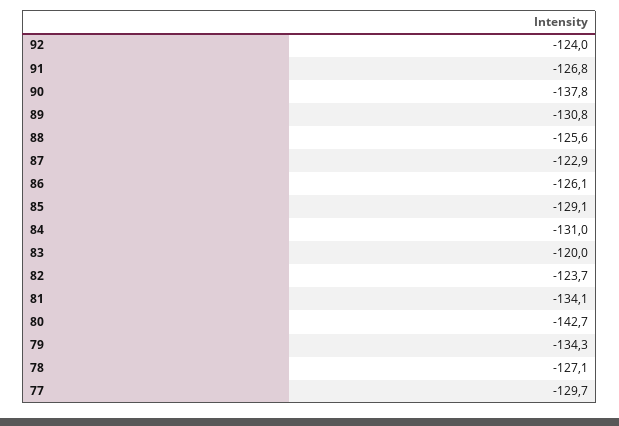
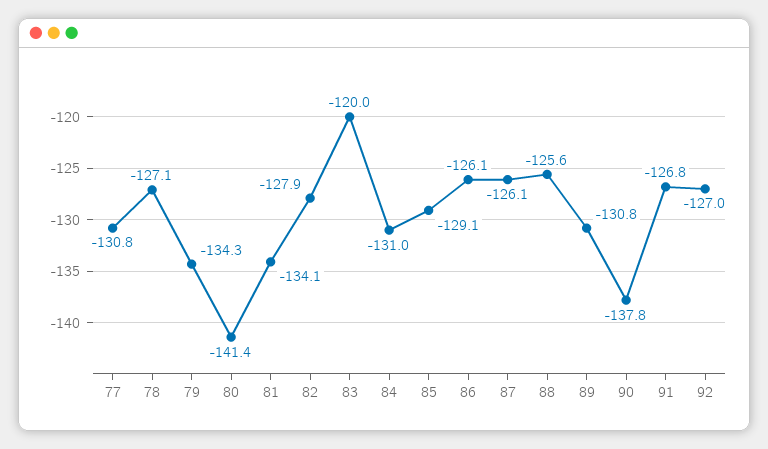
92: -124 -> -127
87: -122.9 -> -126.1
82: -123.7 -> -127.9
80: -142.7 -> -141.4
77: -129.7 -> -130.8

